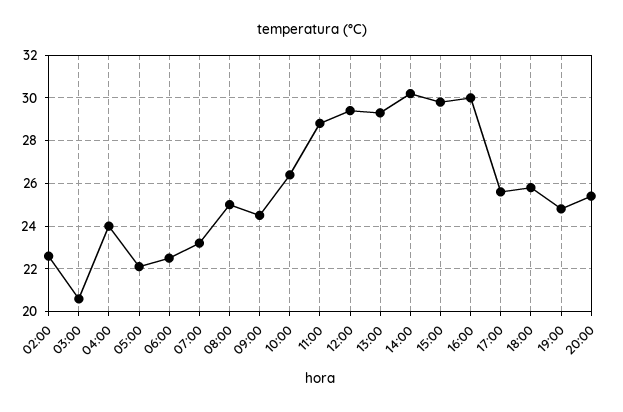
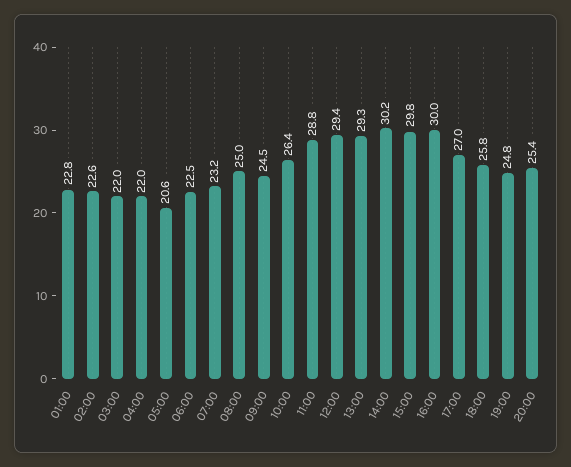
03:00: 20.5 -> 22
04:00: 24 -> 22
05:00: 22 -> 20.6
17:00: 25.5 -> 27
01:00: none -> 22.8

